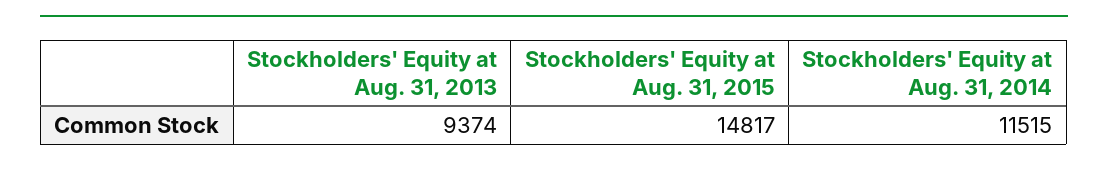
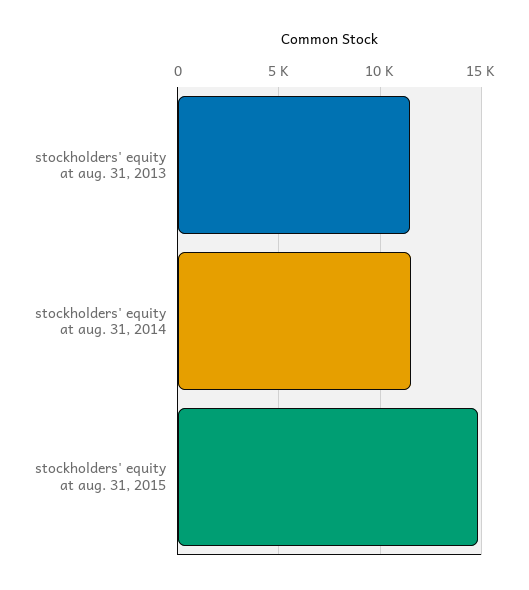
Stockholders' Equity at Aug. 31, 2013: 9374 -> 11500

